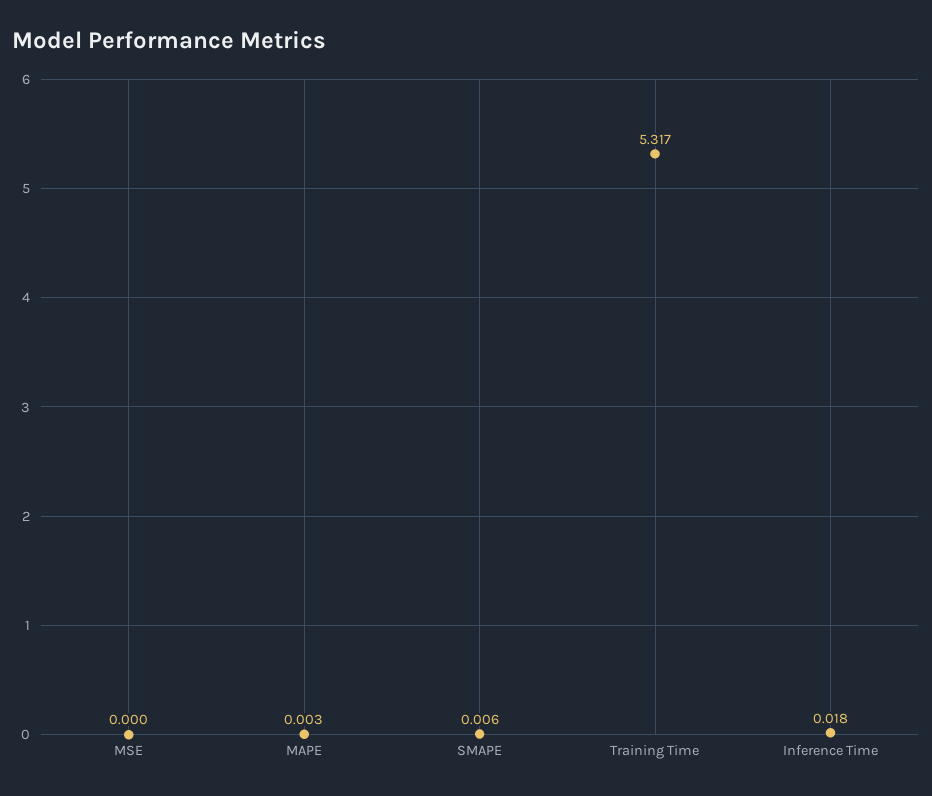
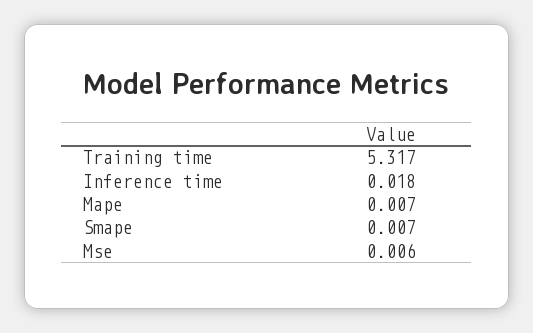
MSE: 0 -> 0.006
MAPE: 0.003 -> 0.007
SMAPE: 0.006 -> 0.007

